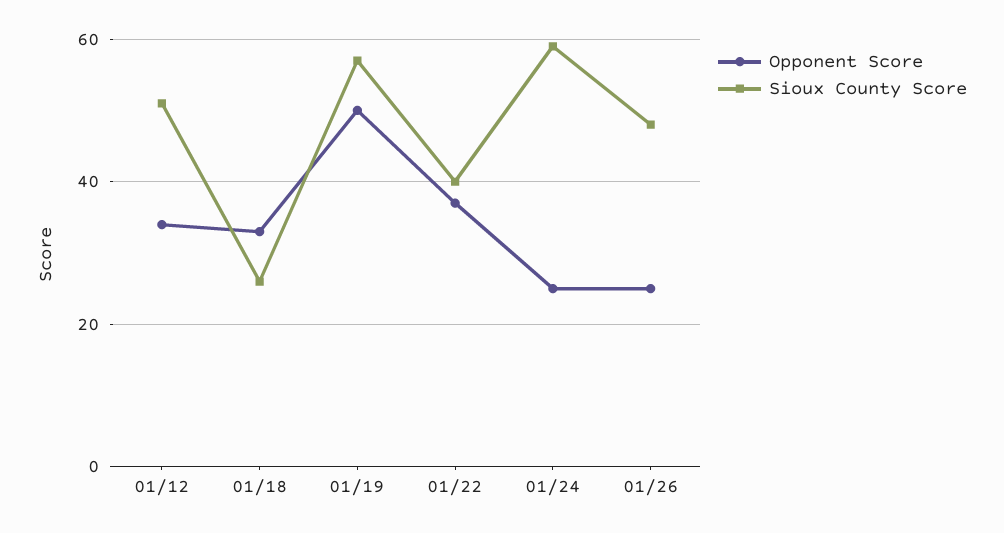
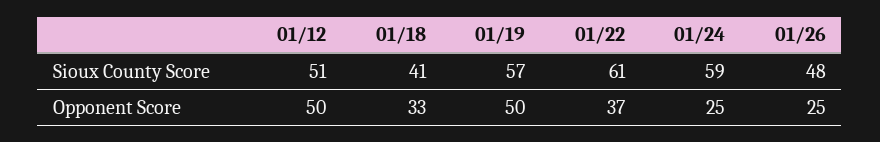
Opponent Score, 01/12: 35 -> 50
Sioux County Score, 01/18: 25 -> 41
Sioux County Score, 01/22: 40 -> 61

